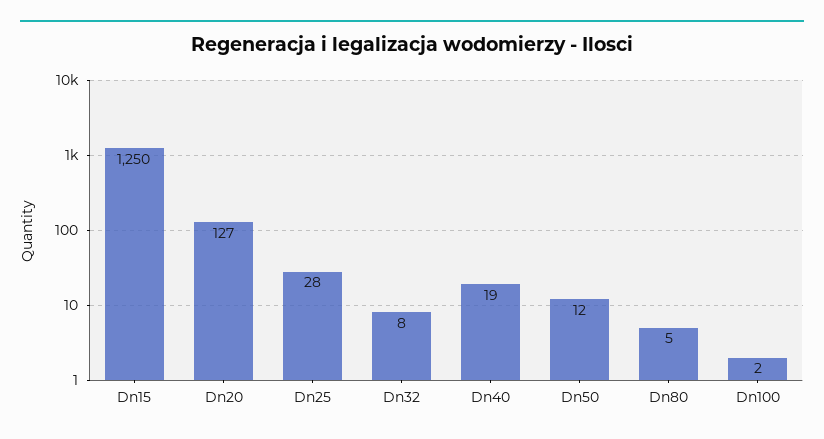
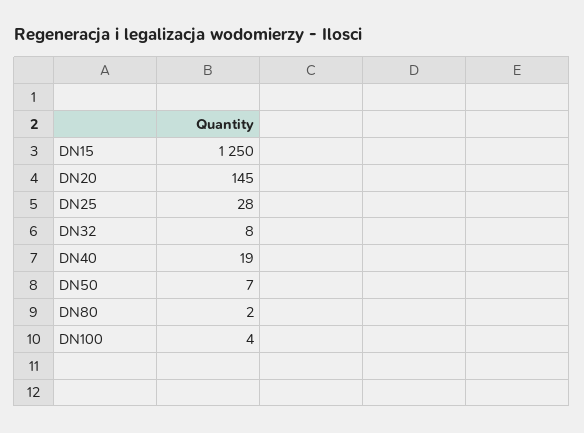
Dn20: 127 -> 145
Dn50: 12 -> 7
Dn80: 5 -> 2
Dn100: 2 -> 4

